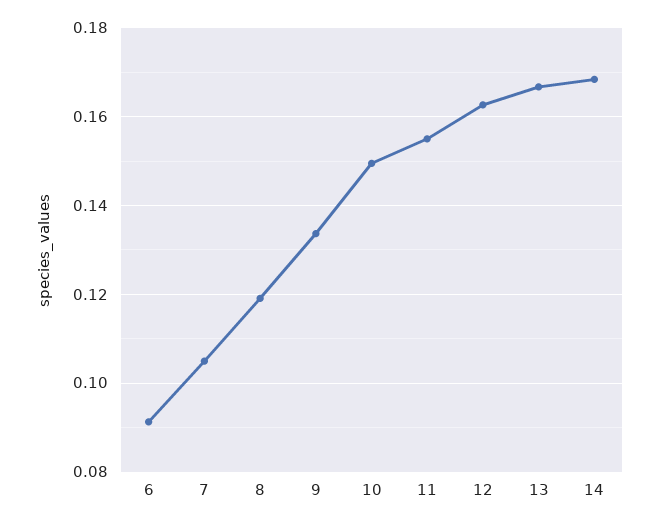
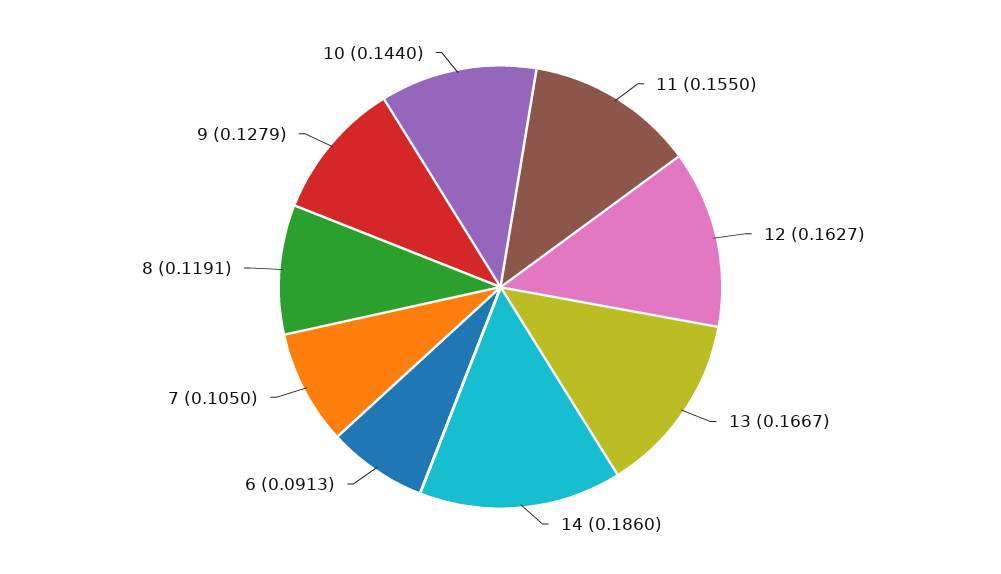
9: 0.134 -> 0.1279
10: 0.15 -> 0.144
14: 0.168 -> 0.186

